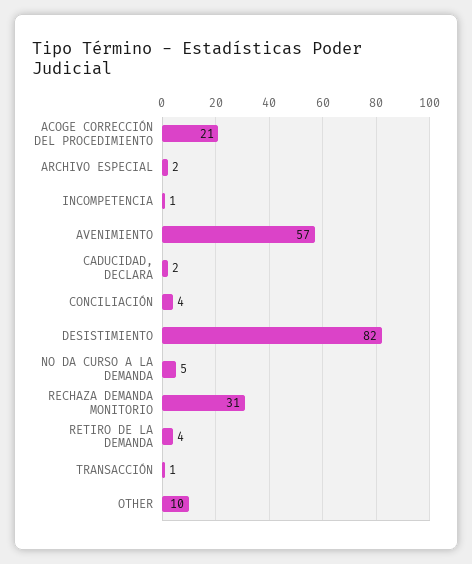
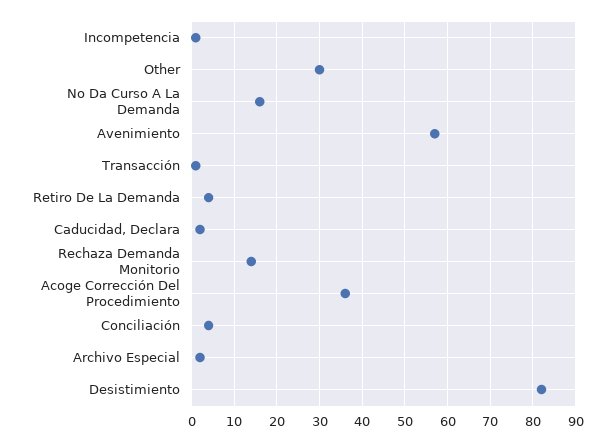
ACOGE CORRECCIÓN DEL PROCEDIMIENTO: 21 -> 35
NO DA CURSO A LA DEMANDA: 5 -> 15
RECHAZA DEMANDA MONITORIO: 31 -> 15
OTHER: 10 -> 30

